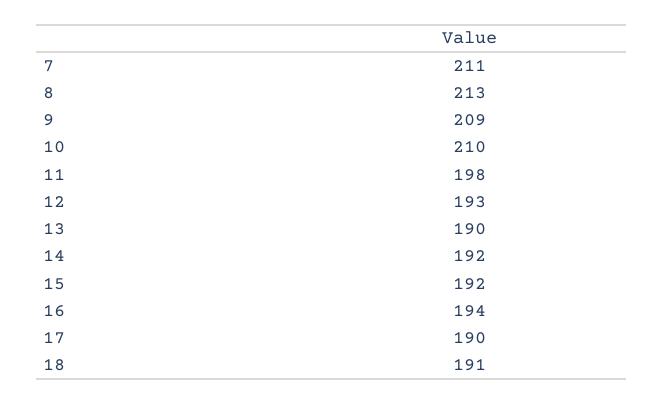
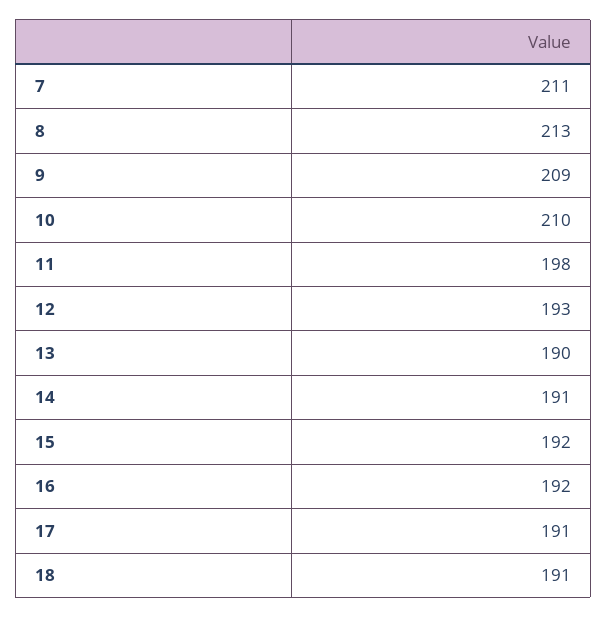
14: 192 -> 191
16: 194 -> 192
17: 190 -> 191

